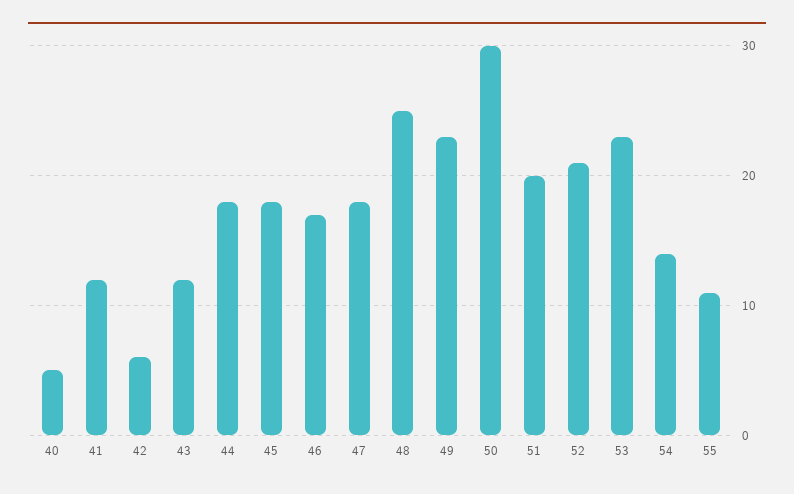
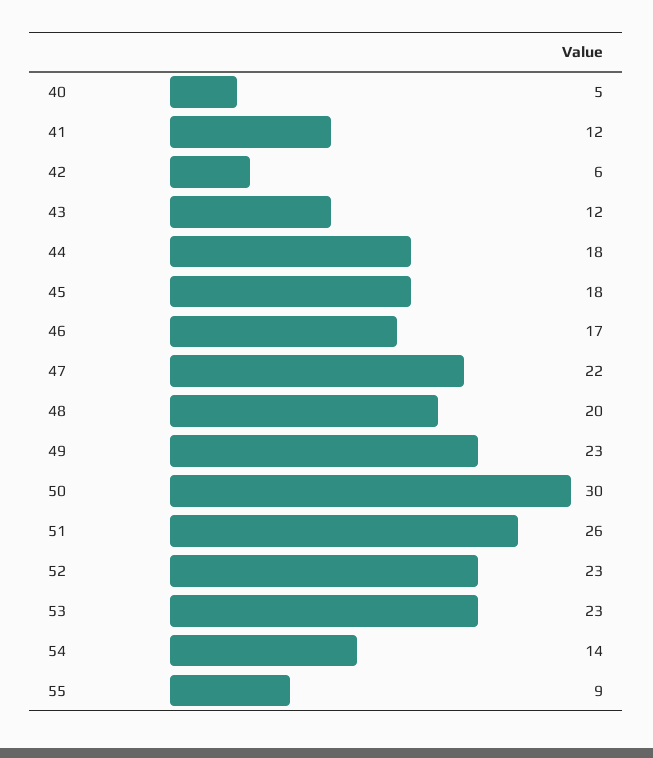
47: 18 -> 22
48: 25 -> 20
51: 20 -> 26
52: 21 -> 23
55: 11 -> 9

